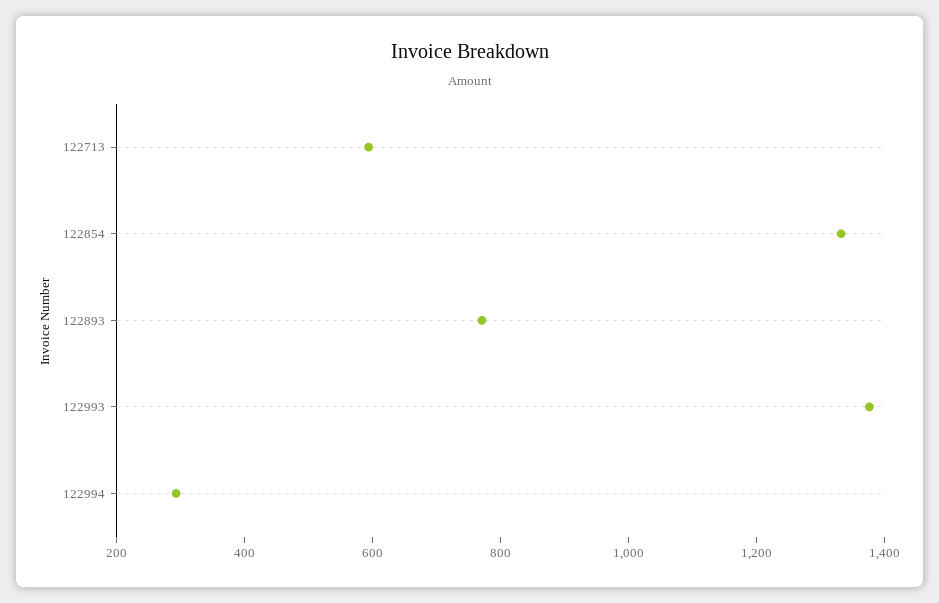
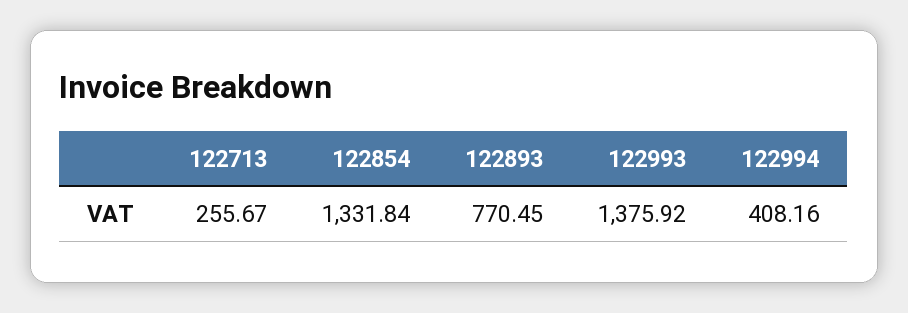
122713: 600 -> 255.67
122994: 300 -> 408.16

